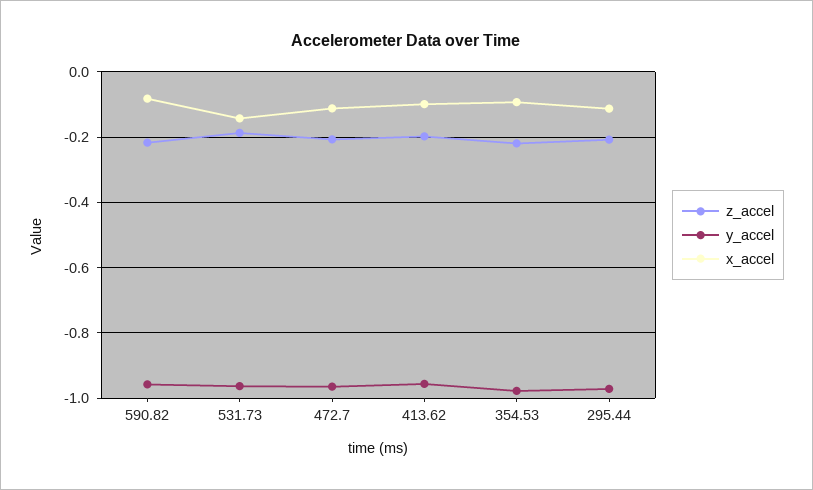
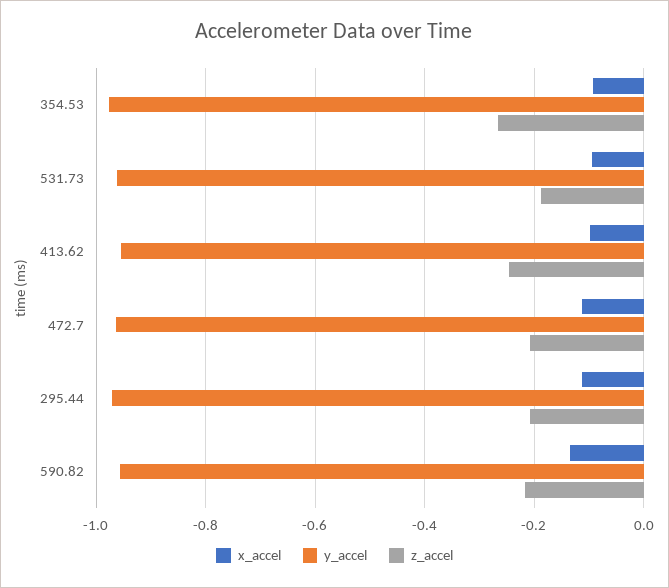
x_accel, 590.82: -0.08 -> -0.14
x_accel, 531.73: -0.14 -> -0.1
z_accel, 413.62: -0.2 -> -0.24
z_accel, 354.53: -0.22 -> -0.26

